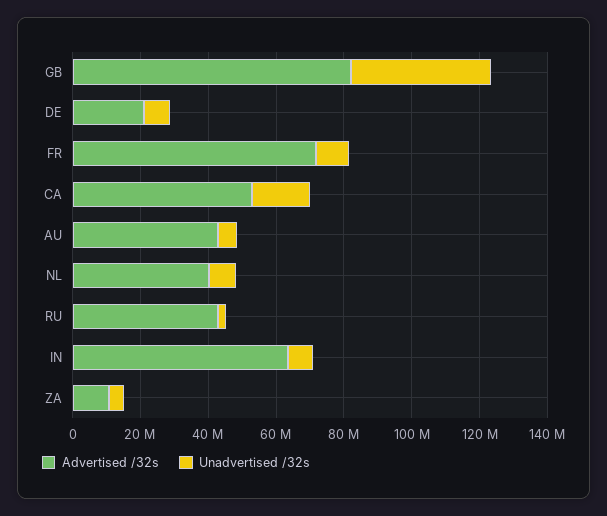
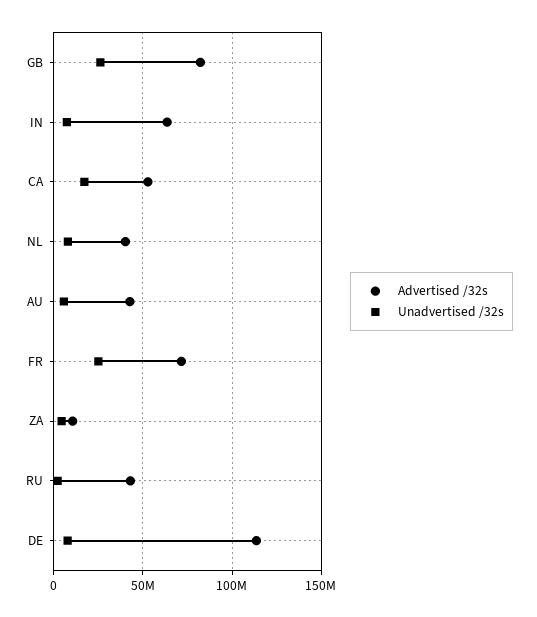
Unadvertised /32s, GB: 40000000 -> 25000000
Advertised /32s, DE: 20000000 -> 115000000
Unadvertised /32s, FR: 10000000 -> 25000000

